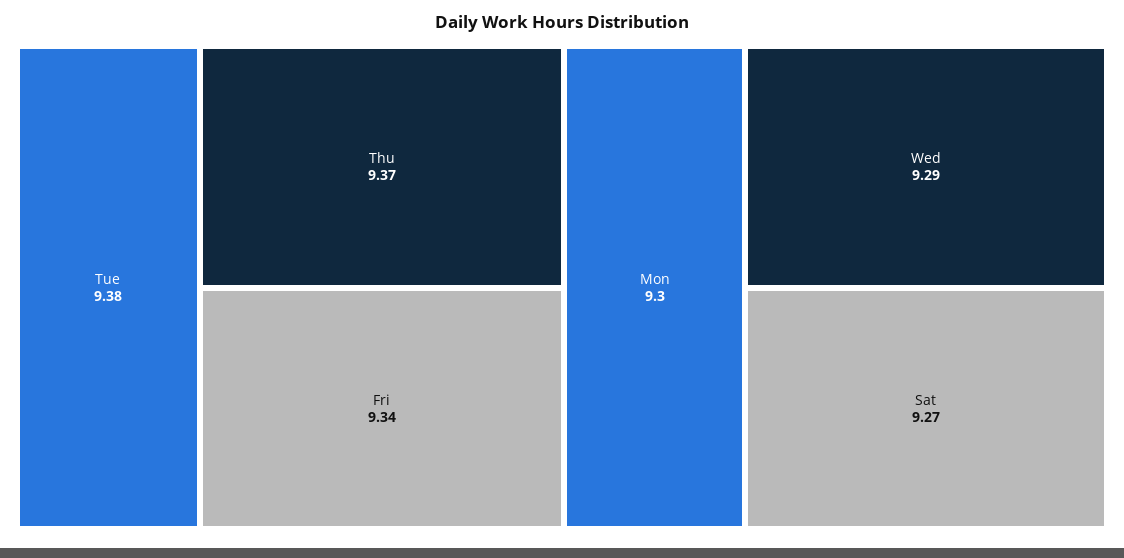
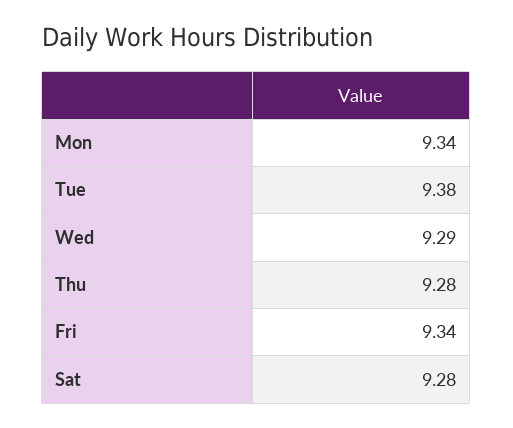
Thu: 9.37 -> 9.28
Mon: 9.3 -> 9.34
Sat: 9.27 -> 9.28

